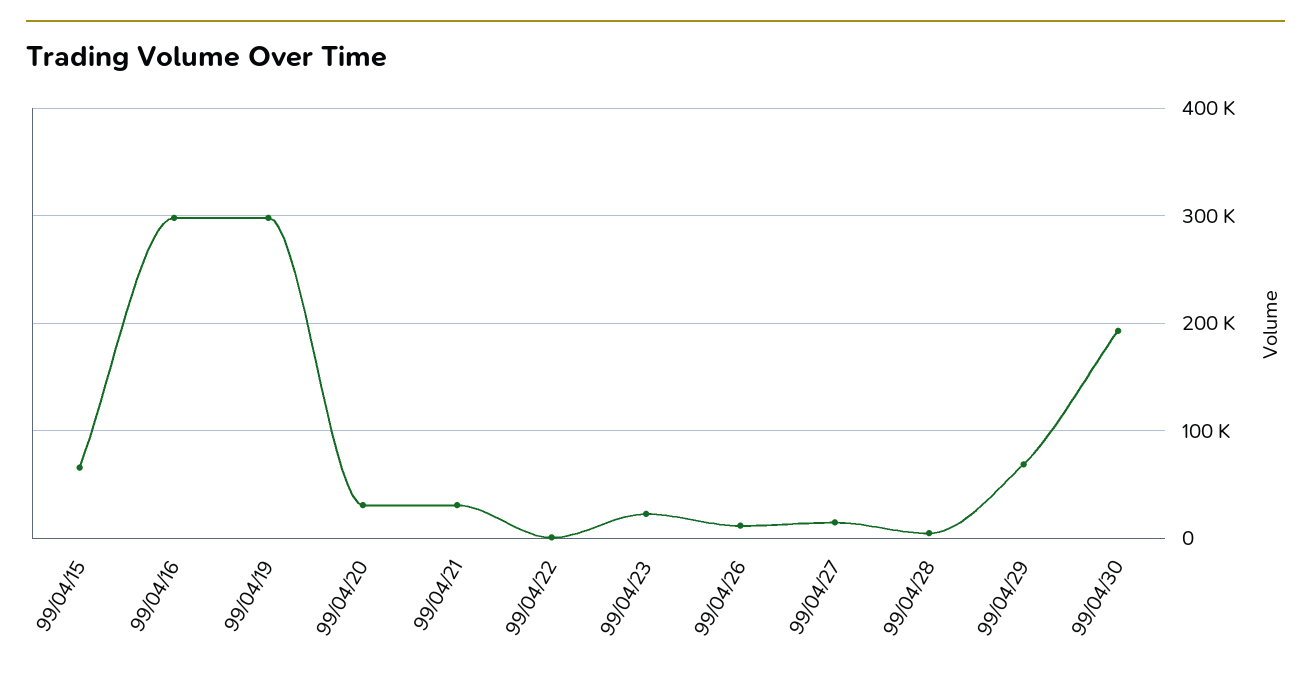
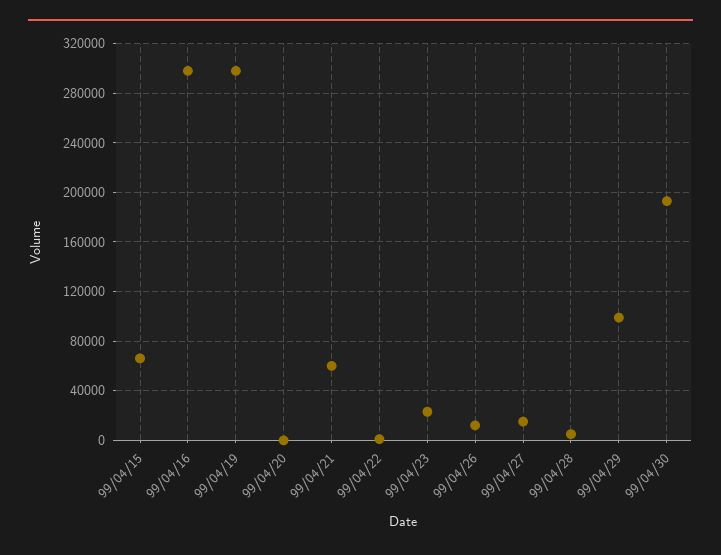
99/04/20: 30000 -> 0
99/04/21: 30000 -> 60000
99/04/29: 70000 -> 100000

